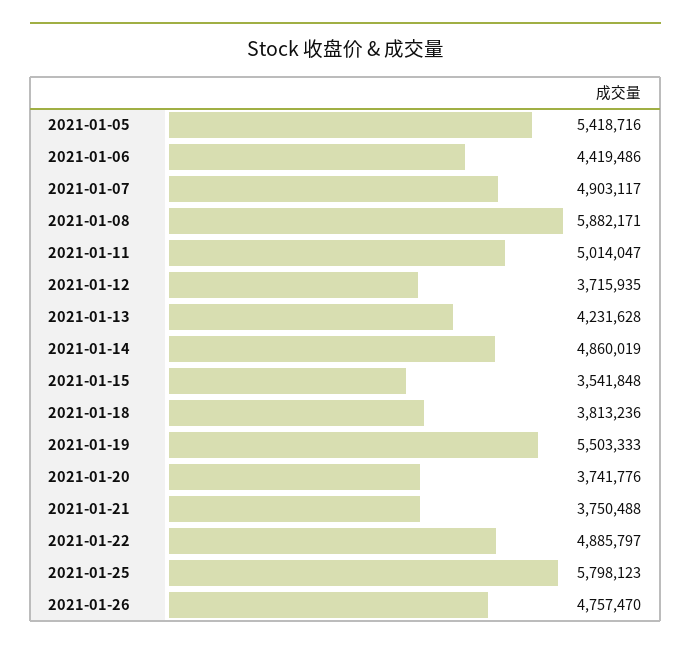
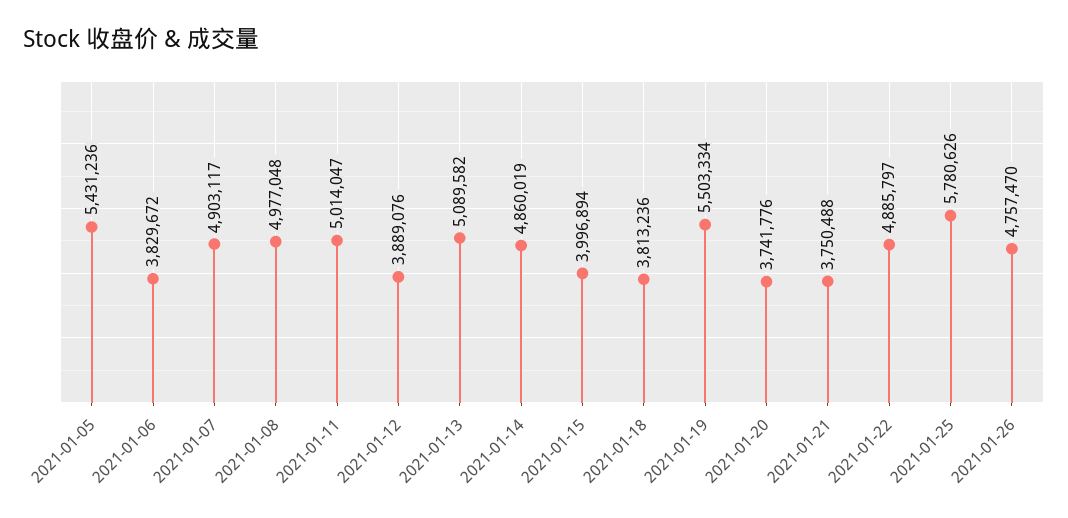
2021-01-05: 5418716 -> 5431236
2021-01-06: 4419486 -> 3829672
2021-01-08: 5882171 -> 4977048
2021-01-12: 3715935 -> 3889076
2021-01-13: 4231628 -> 5089582
2021-01-15: 3541848 -> 3996894
2021-01-19: 5503333 -> 5503334
2021-01-25: 5798123 -> 5780626

